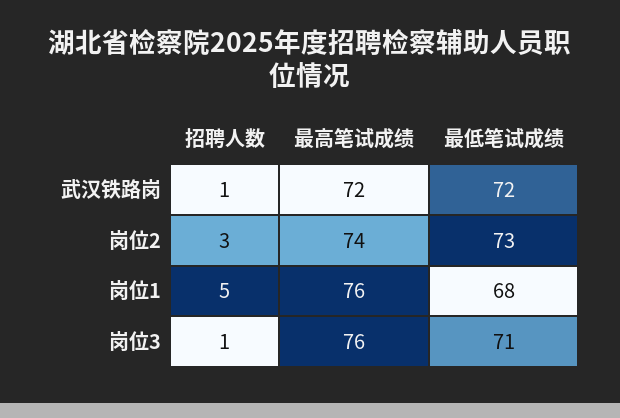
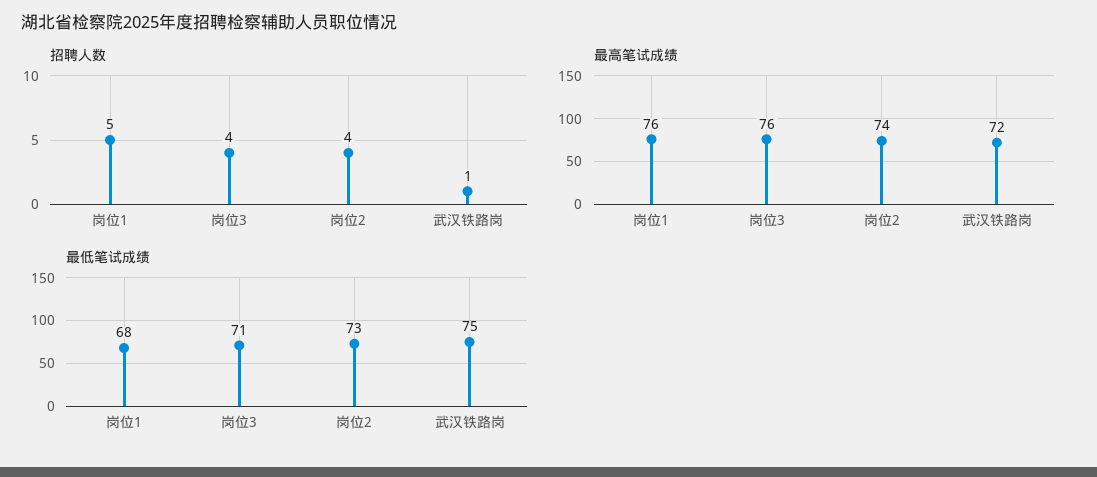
最低笔试成绩, 武汉铁路岗: 72 -> 75
招聘人数, 岗位2: 3 -> 4
招聘人数, 岗位3: 1 -> 4

